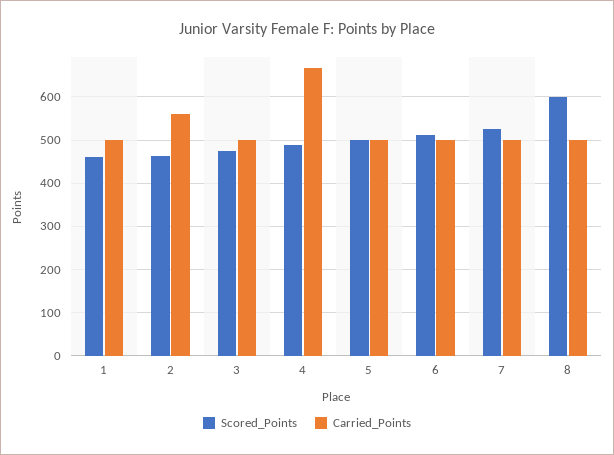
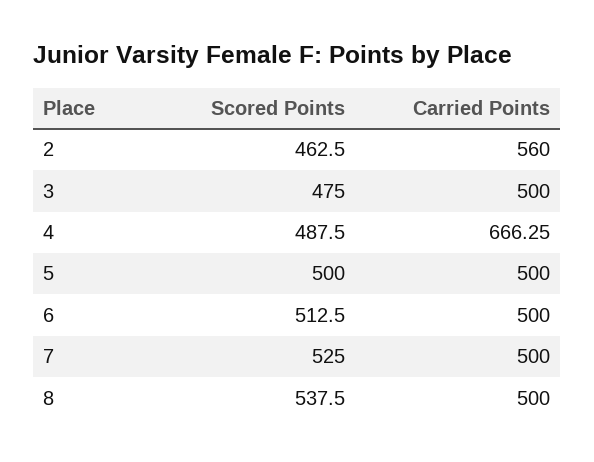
Scored_Points, 1: 460 -> none
Carried_Points, 1: 500 -> none
Scored_Points, 8: 600 -> 537.5

